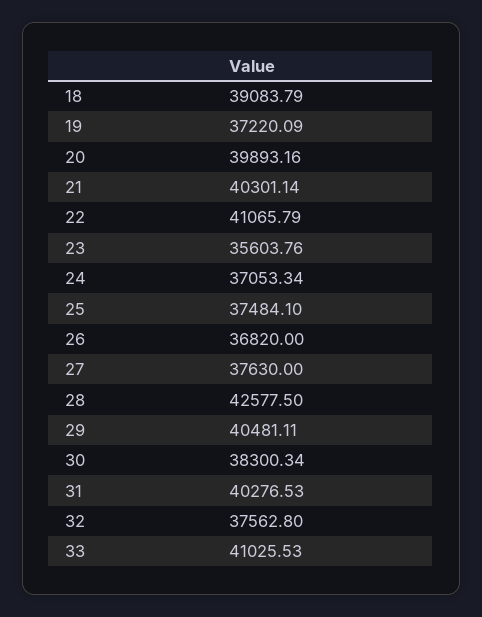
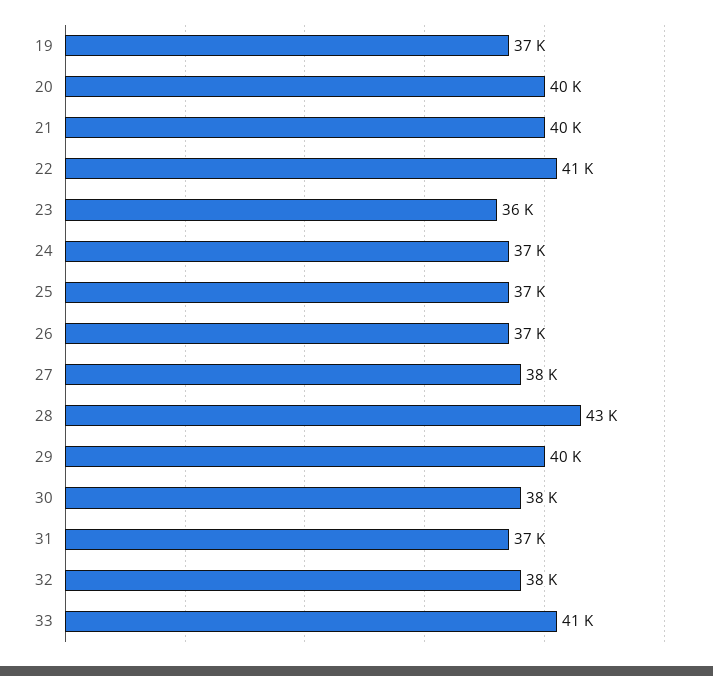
18: 39083.79 -> none
31: 40276.53 -> 37000

